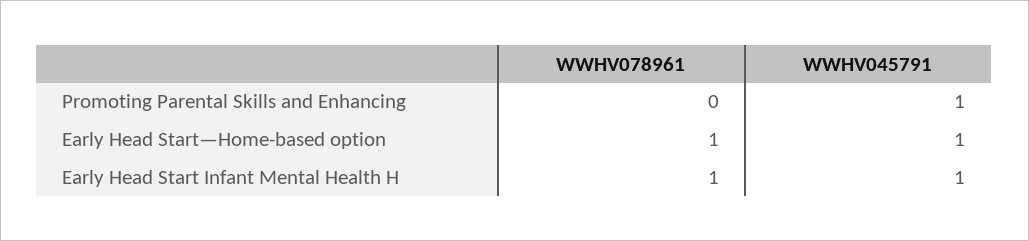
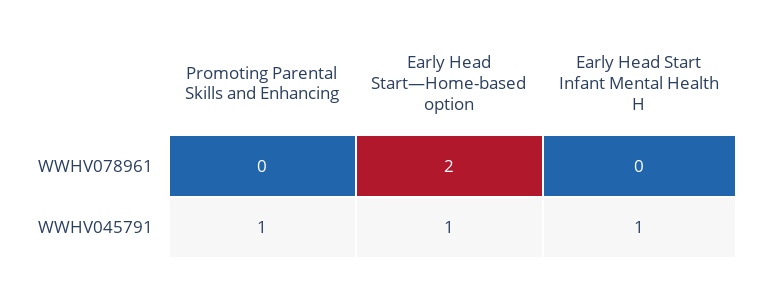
WWHV078961, Early Head Start—Home-based option: 1 -> 2
WWHV078961, Early Head Start Infant Mental Health H: 1 -> 0

